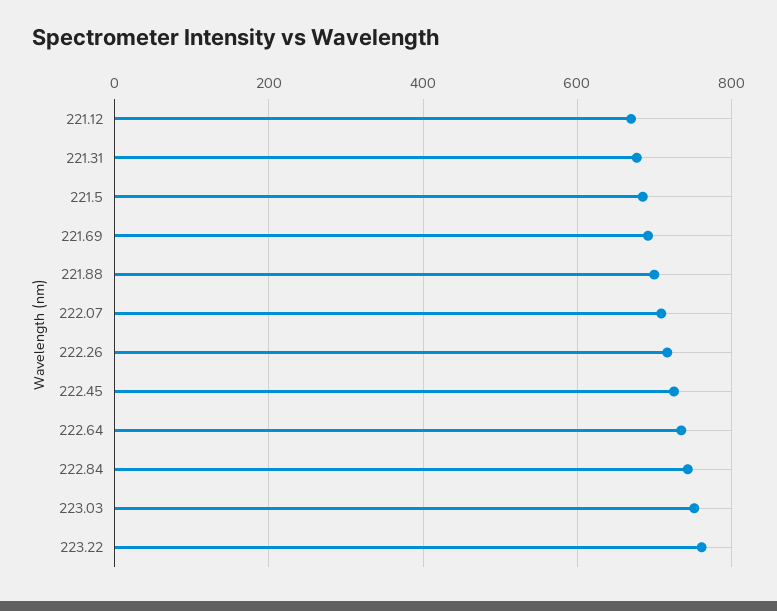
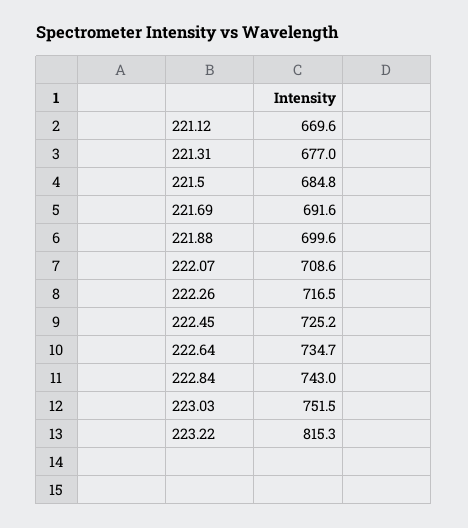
223.22: 760 -> 815.3

